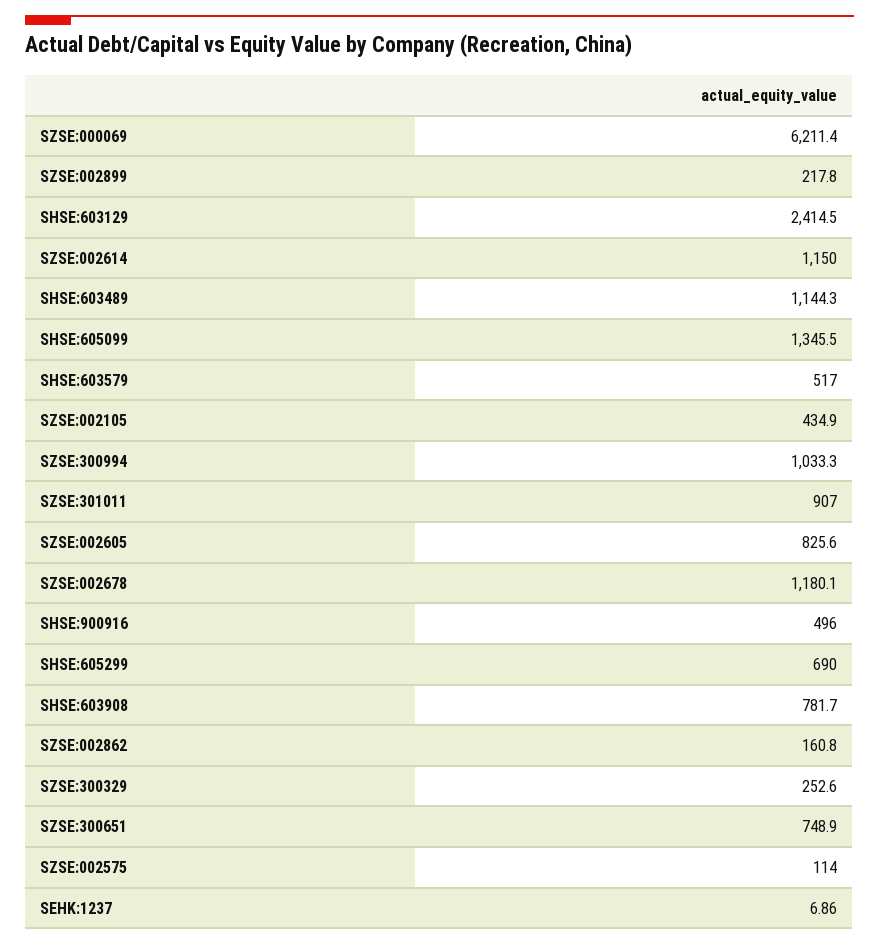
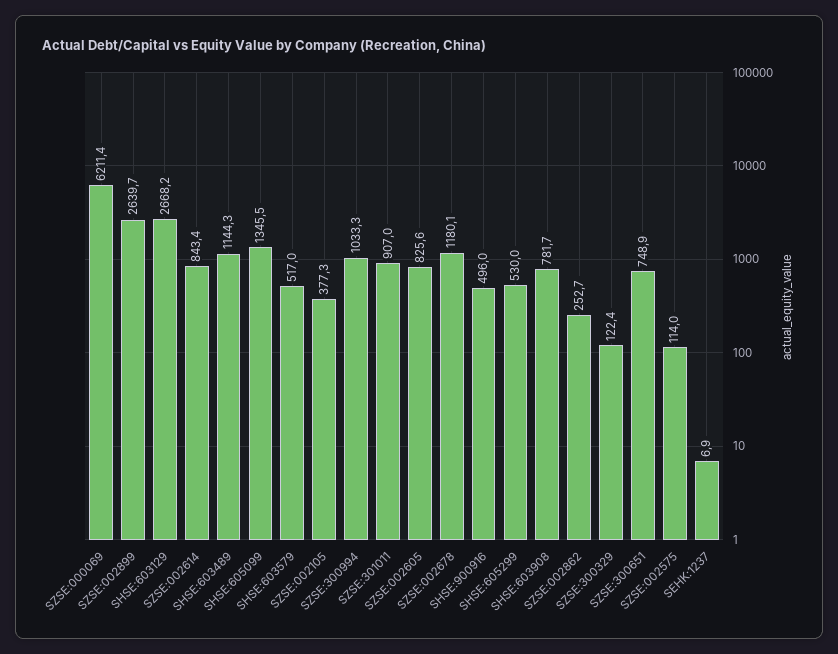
SZSE:002899: 217.8 -> 2639.7
SHSE:603129: 2414.5 -> 2668.2
SZSE:002614: 1150 -> 843.4
SZSE:002105: 434.9 -> 377.3
SHSE:605299: 690 -> 530
SZSE:002862: 160.8 -> 252.7
SZSE:300329: 252.6 -> 122.4

